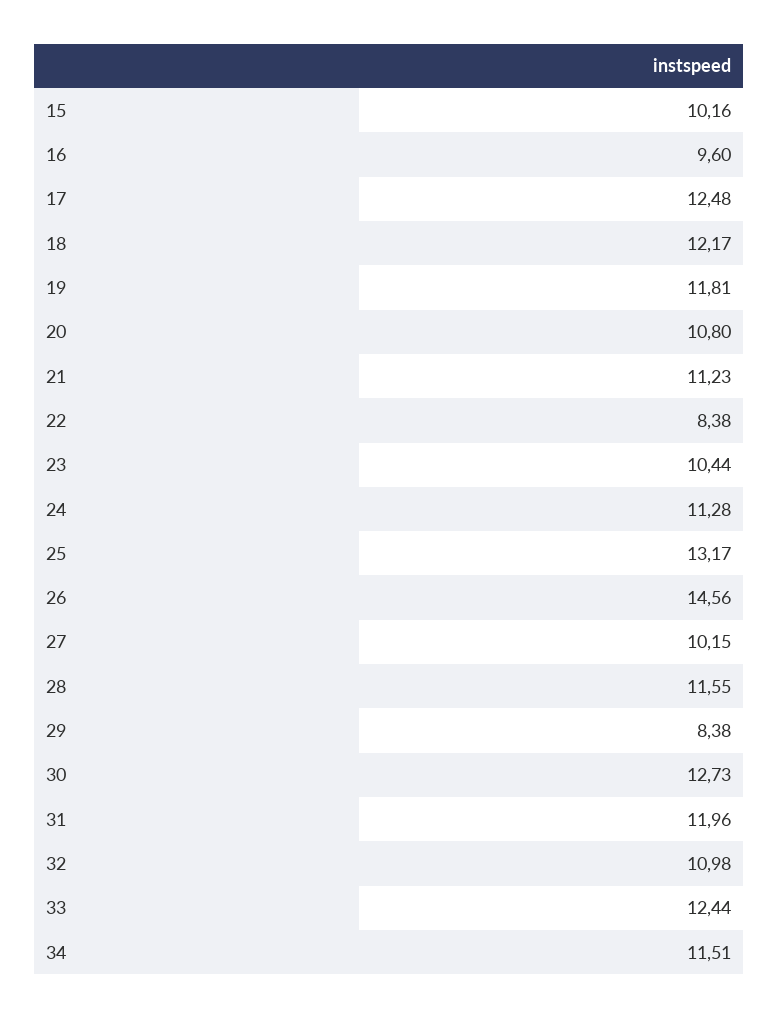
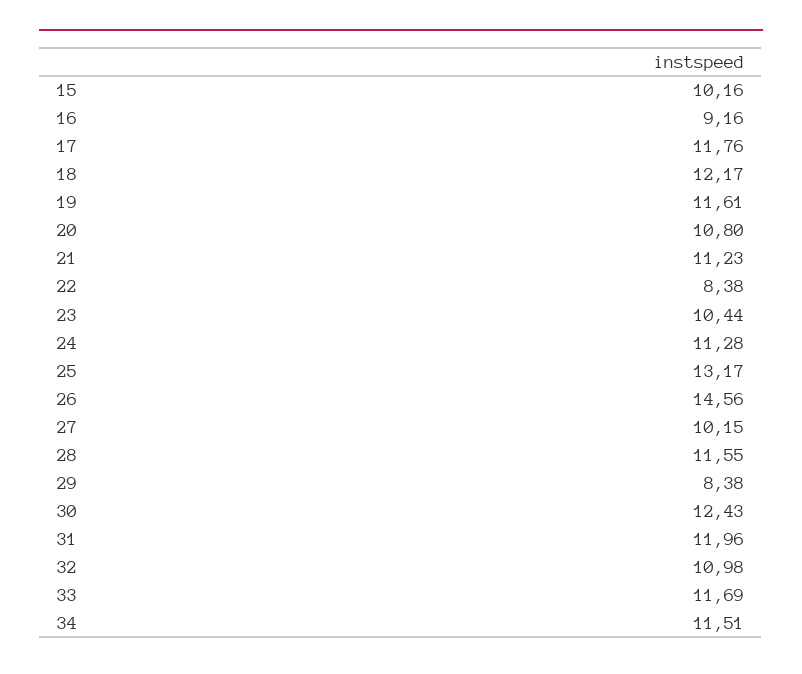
16: 9.6 -> 9.16
17: 12.48 -> 11.76
19: 11.81 -> 11.61
30: 12.73 -> 12.43
33: 12.44 -> 11.69

